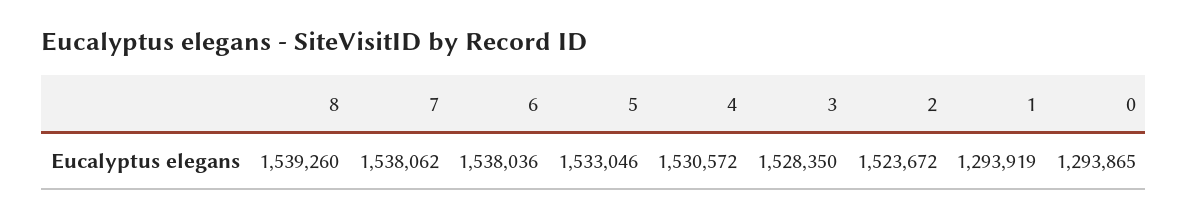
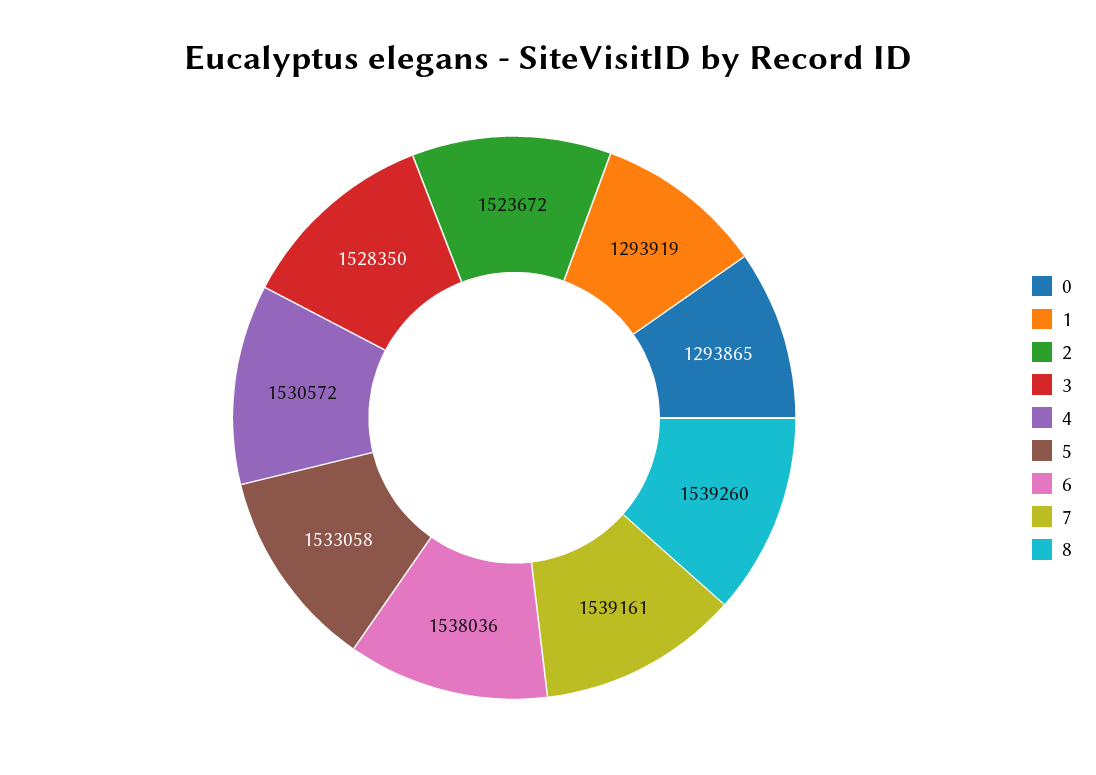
7: 1538062 -> 1539161
5: 1533046 -> 1533058

